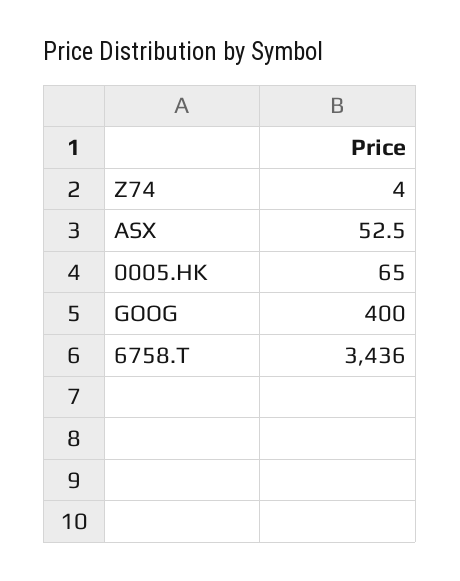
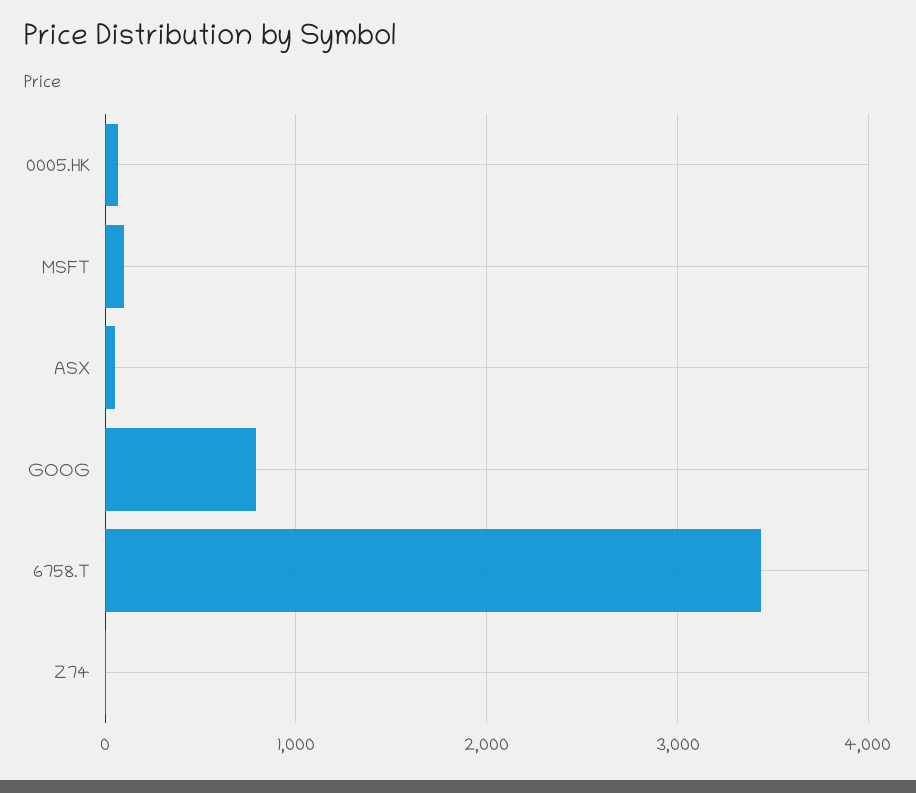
GOOG: 400 -> 800
MSFT: none -> 100

